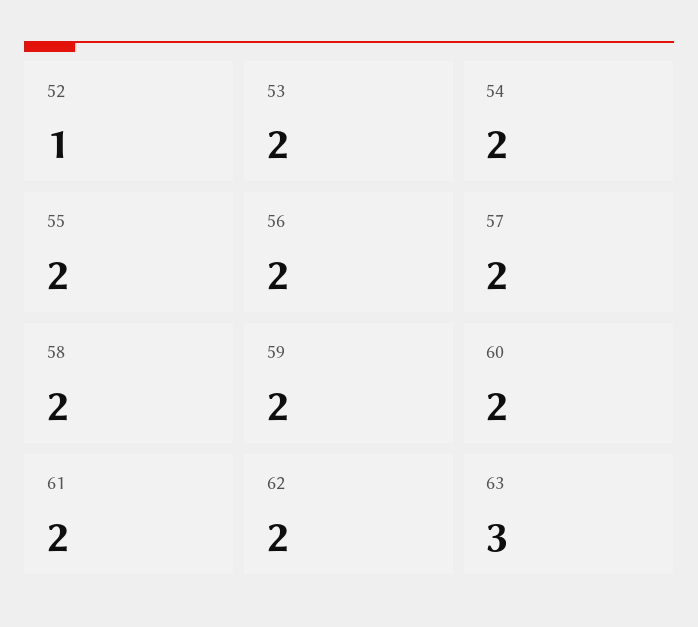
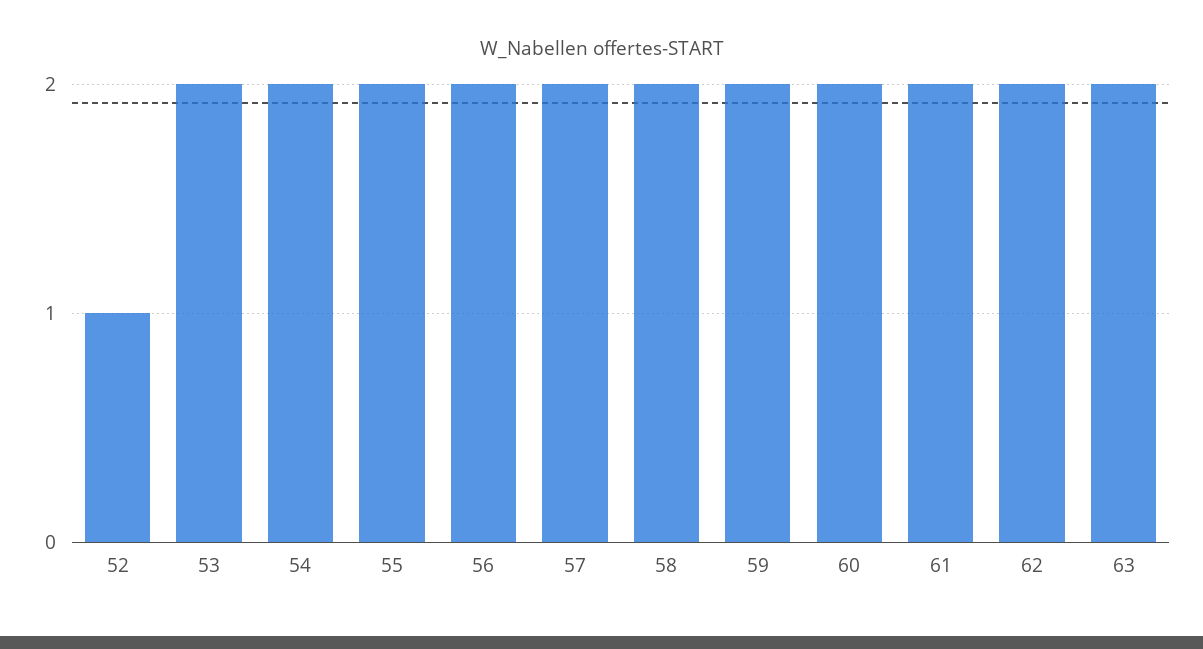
63: 3 -> 2

